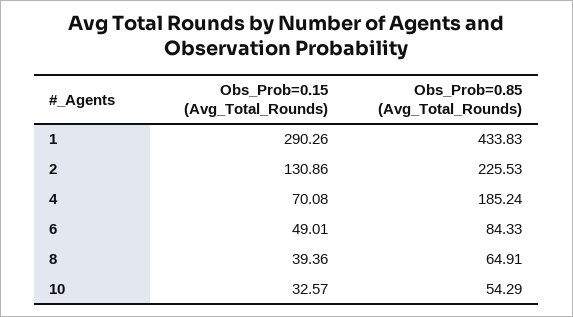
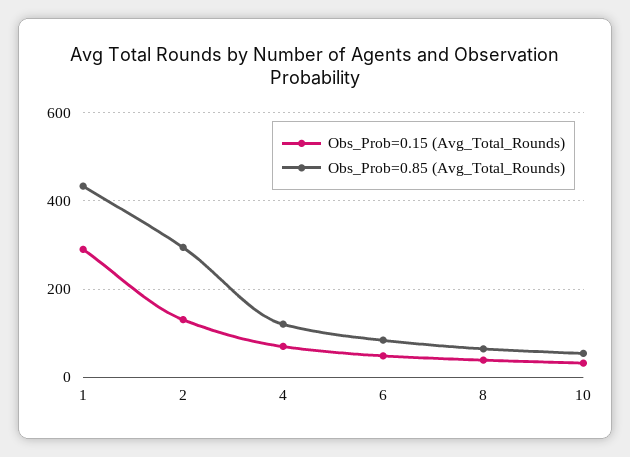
Obs_Prob=0.85 (Avg_Total_Rounds), 2: 225.53 -> 300
Obs_Prob=0.85 (Avg_Total_Rounds), 4: 185.24 -> 120

